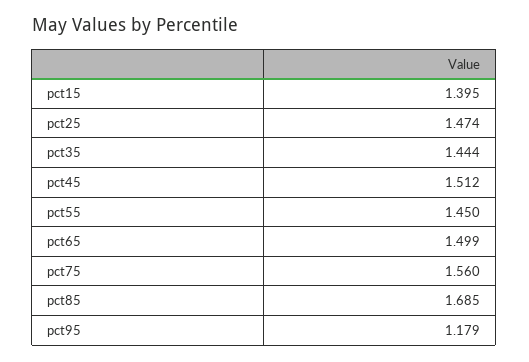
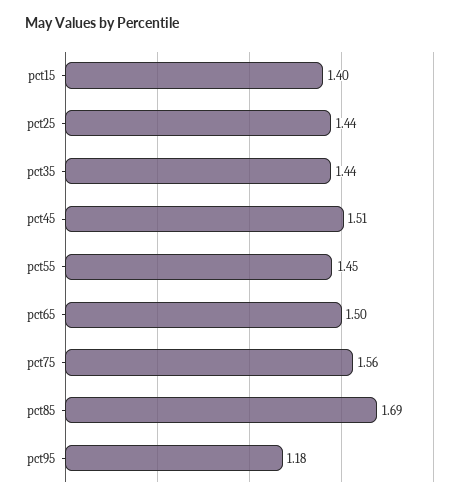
pct25: 1.474 -> 1.44

